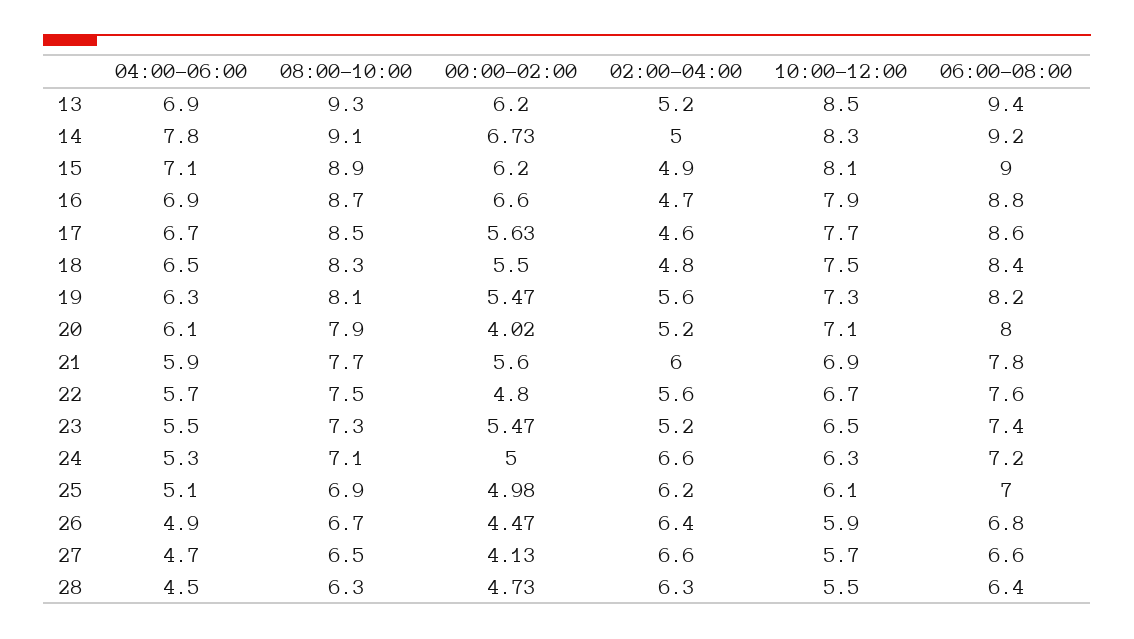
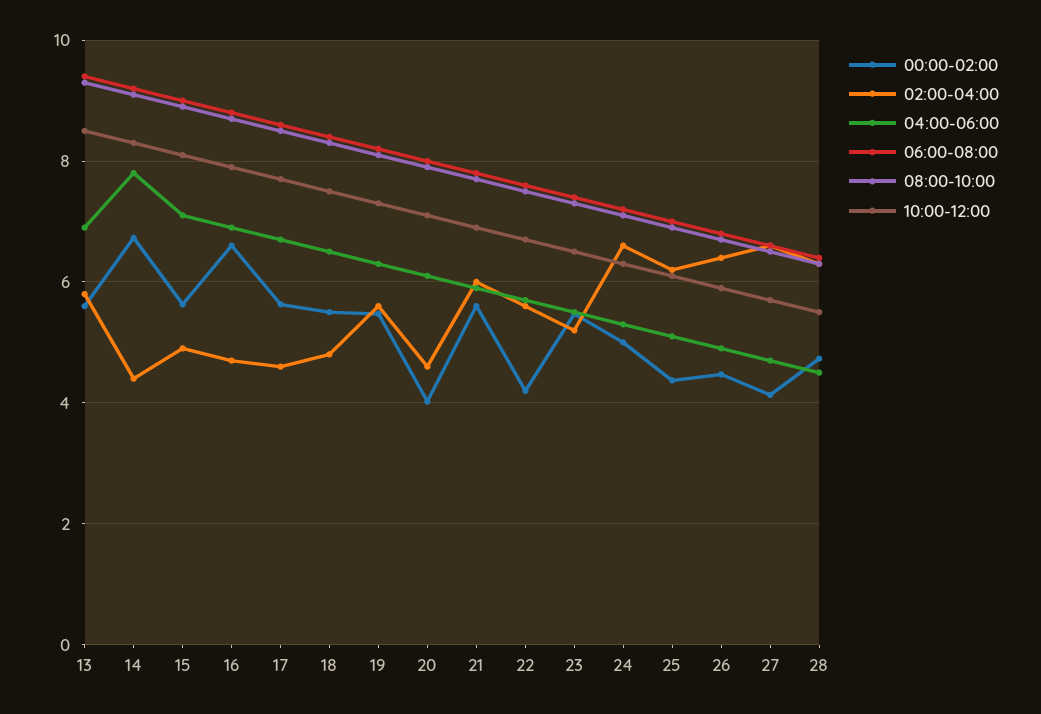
00:00-02:00, 13: 6.2 -> 5.6
02:00-04:00, 13: 5.2 -> 5.8
02:00-04:00, 14: 5 -> 4.4
00:00-02:00, 15: 6.2 -> 5.6
02:00-04:00, 20: 5.2 -> 4.6
00:00-02:00, 22: 4.8 -> 4.2
00:00-02:00, 25: 4.98 -> 4.4

